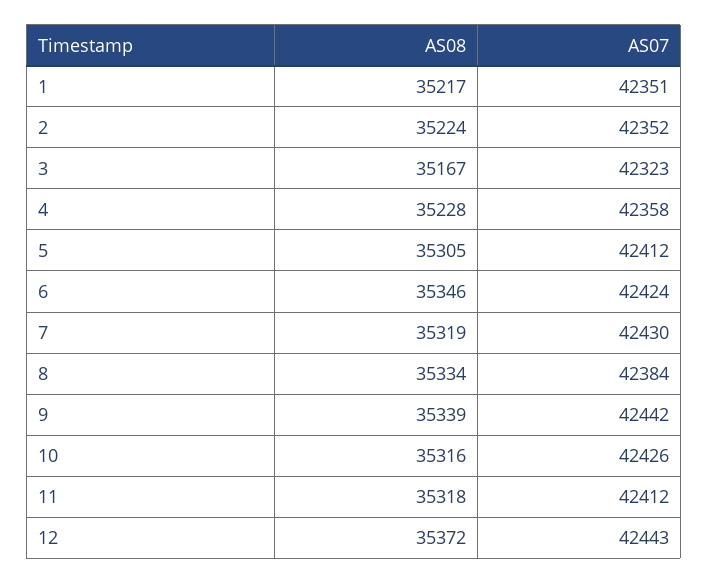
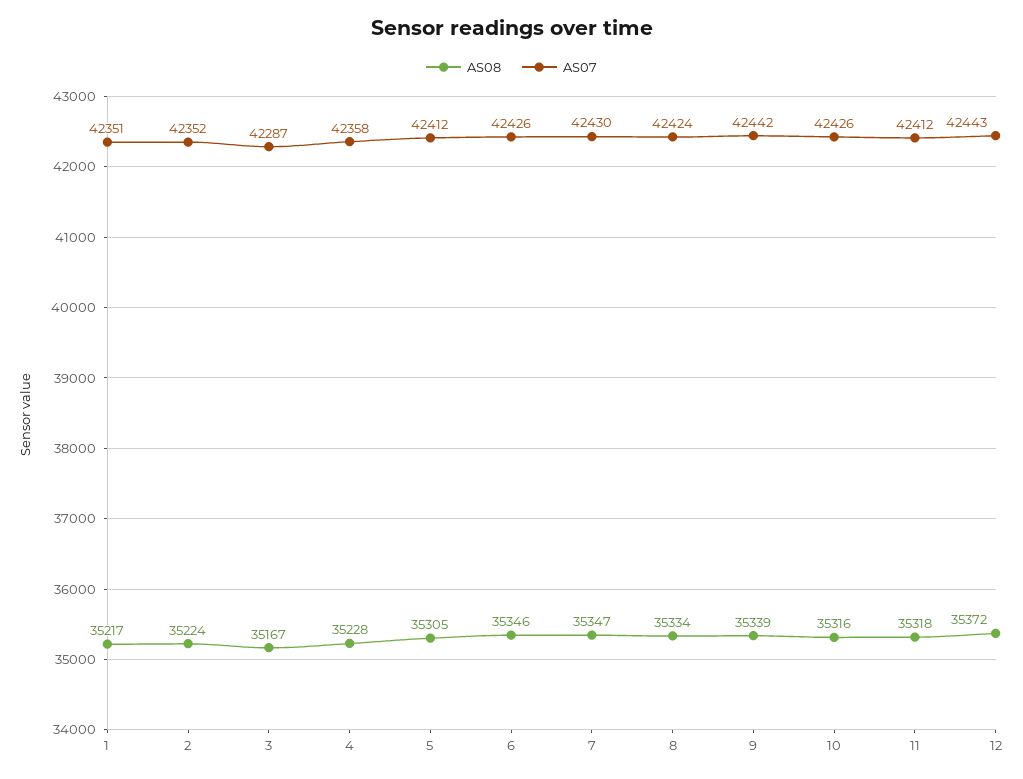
AS07, 3: 42323 -> 42287
AS07, 6: 42424 -> 42426
AS08, 7: 35319 -> 35347
AS07, 8: 42384 -> 42424

